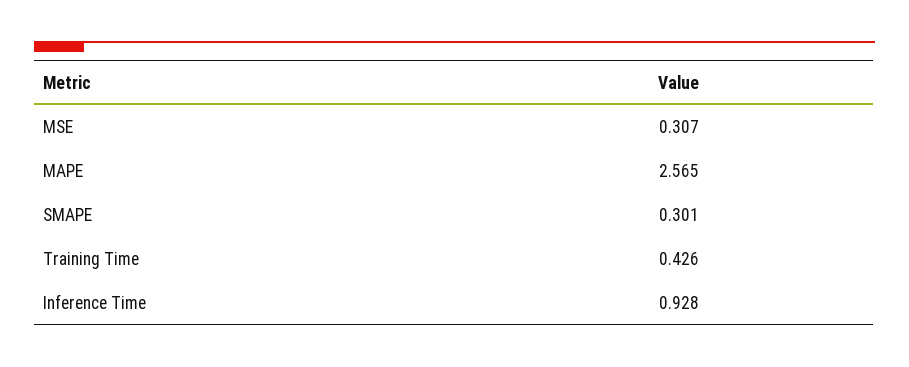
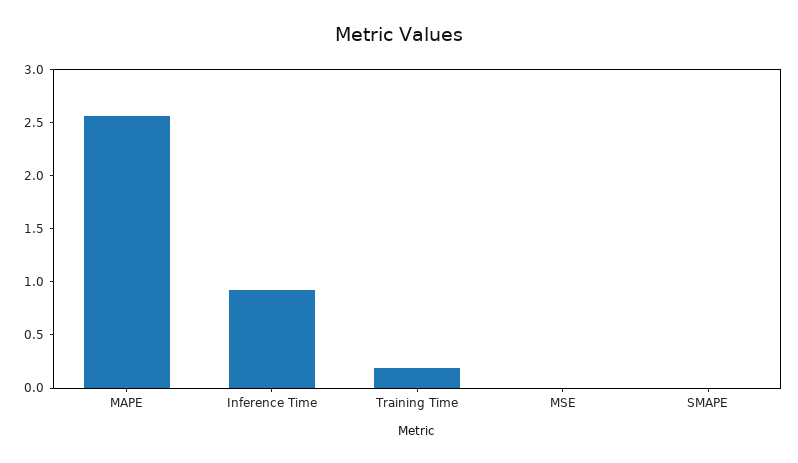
MSE: 0.307 -> 0
SMAPE: 0.301 -> 0
Training Time: 0.426 -> 0.2

